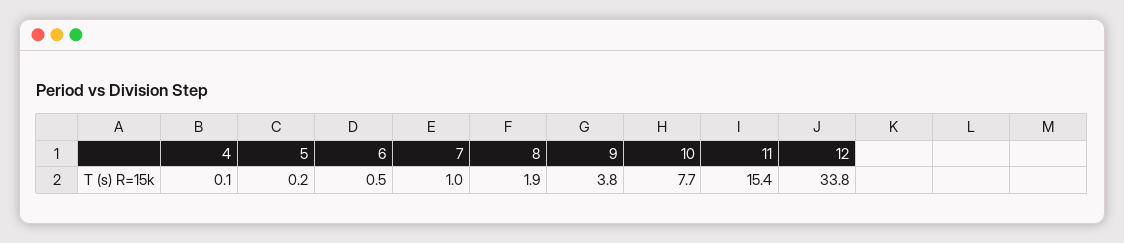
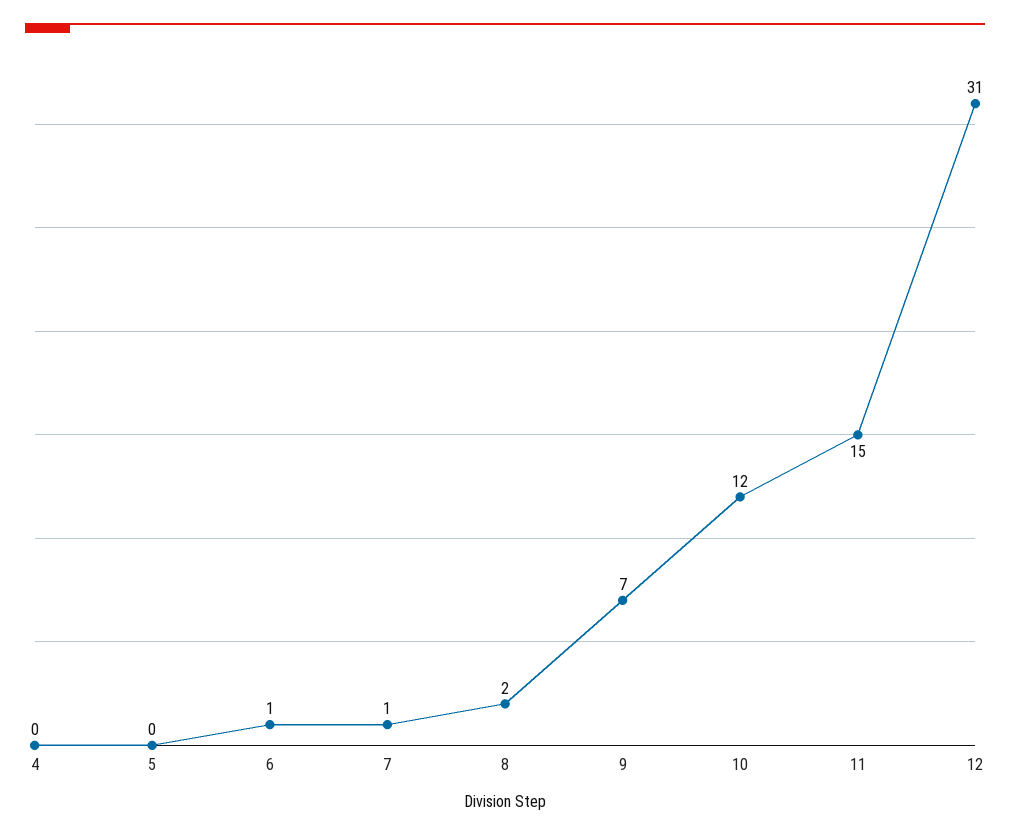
9: 3.8 -> 7
10: 7.7 -> 12
12: 33.8 -> 31

